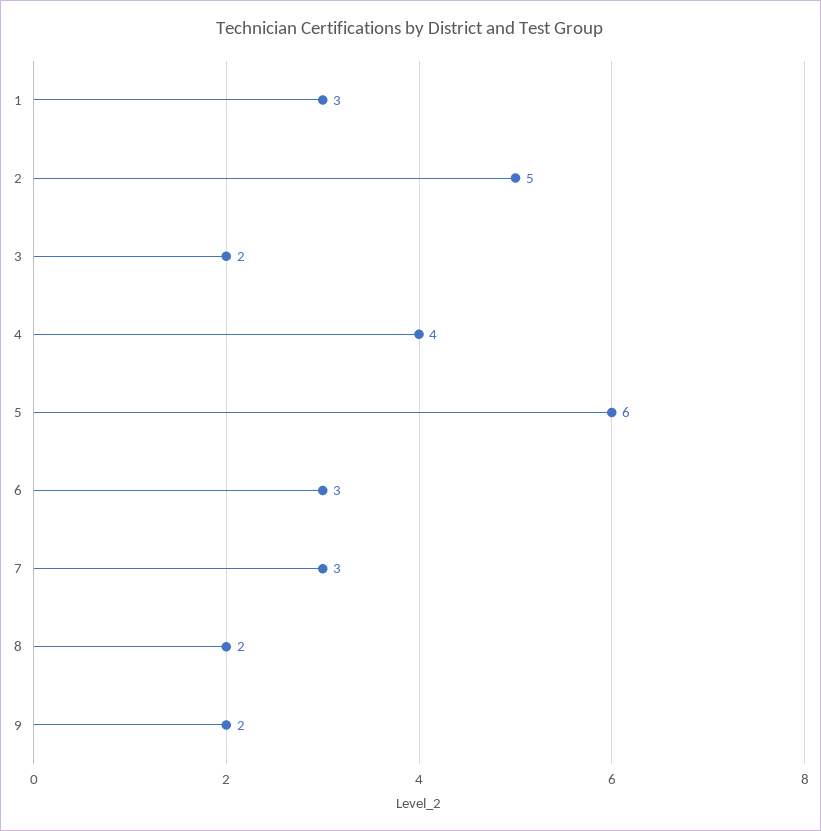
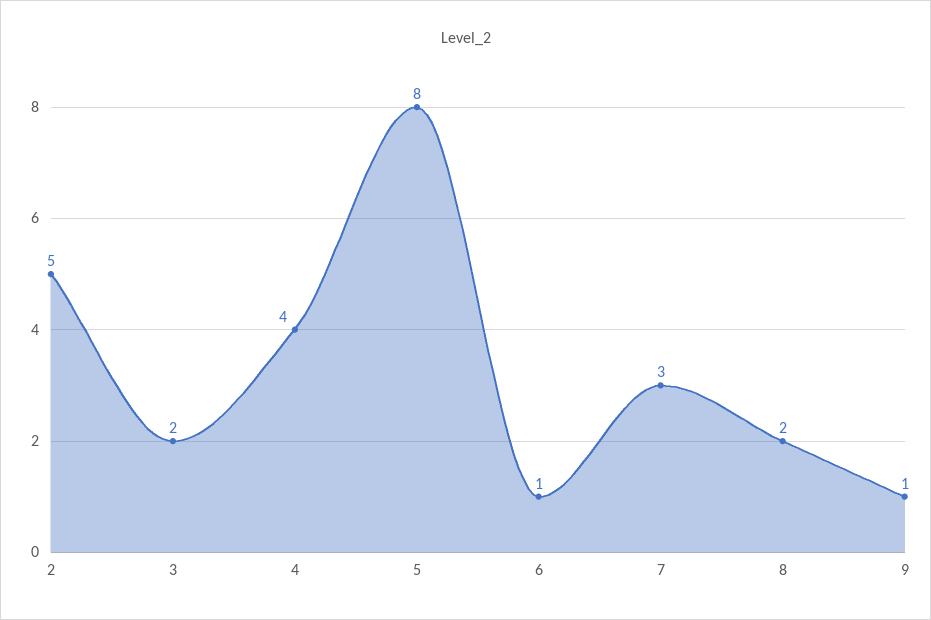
1: 3 -> none
5: 6 -> 8
6: 3 -> 1
9: 2 -> 1

